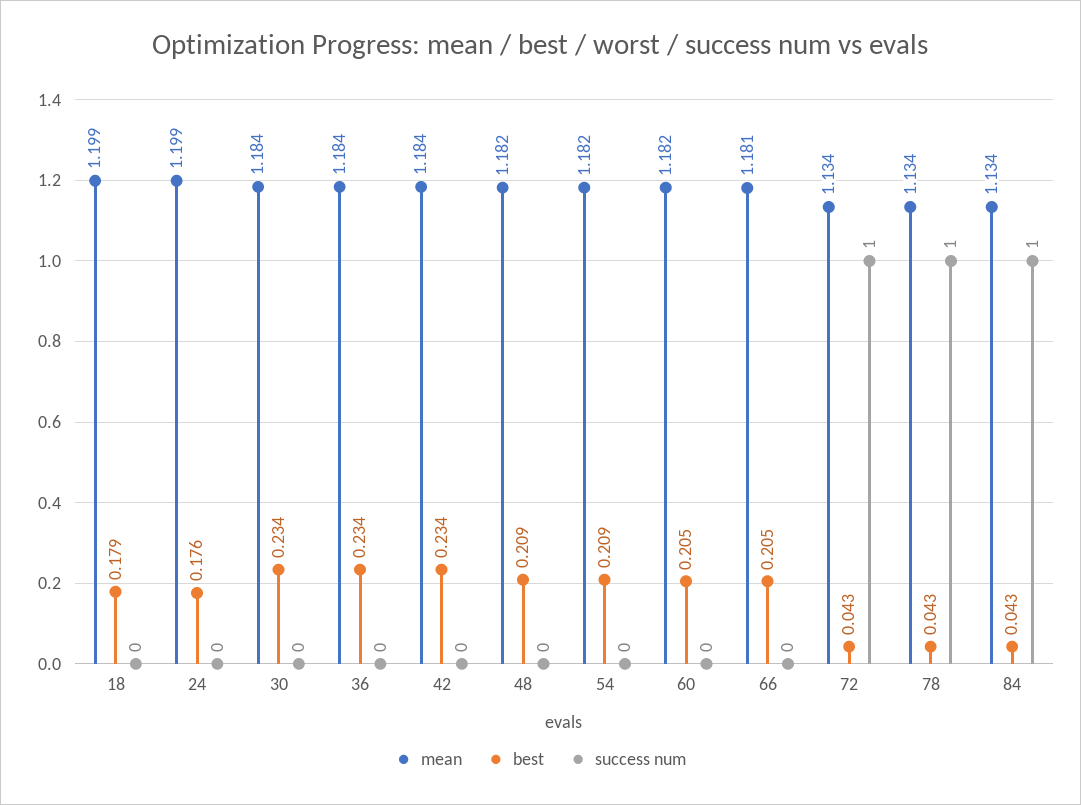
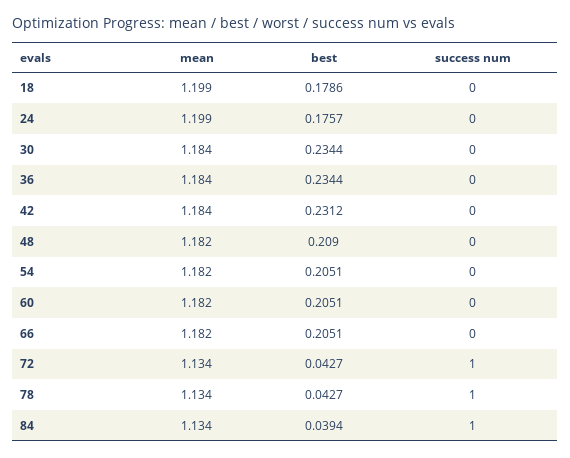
best, 42: 0.234 -> 0.2312
best, 54: 0.209 -> 0.2051
mean, 66: 1.181 -> 1.182
best, 84: 0.043 -> 0.0394

